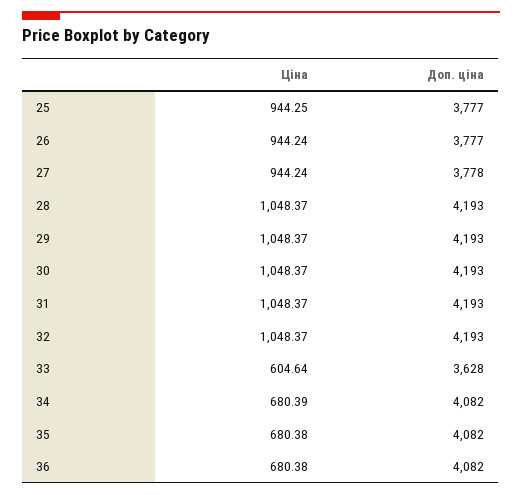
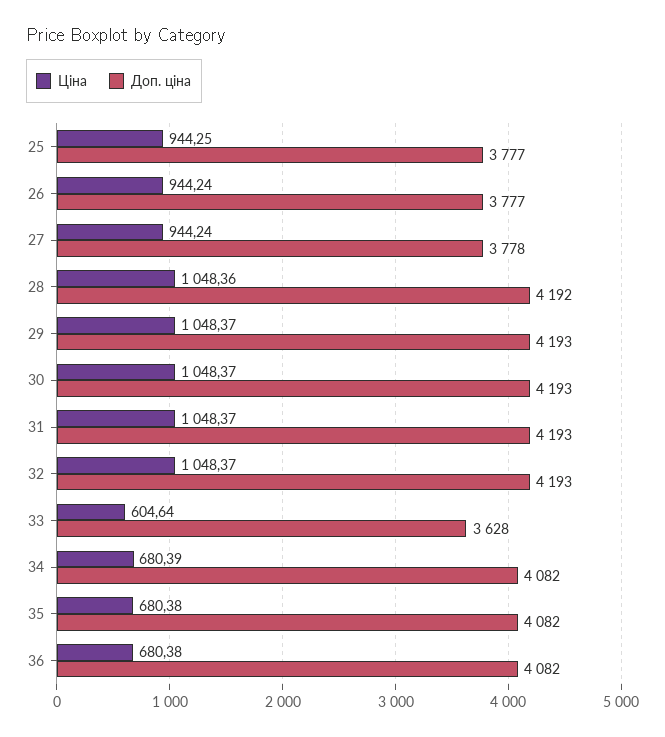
Ціна, 28: 1048.37 -> 1048.36
Доп. ціна, 28: 4193 -> 4192

